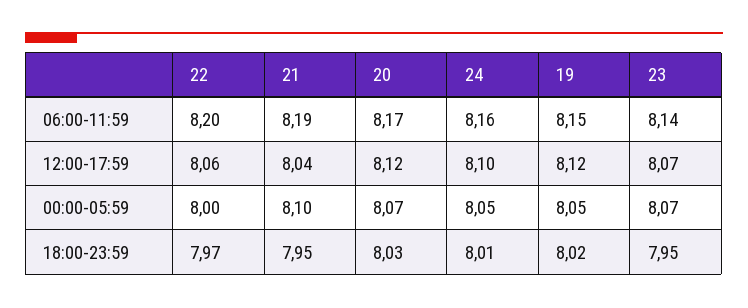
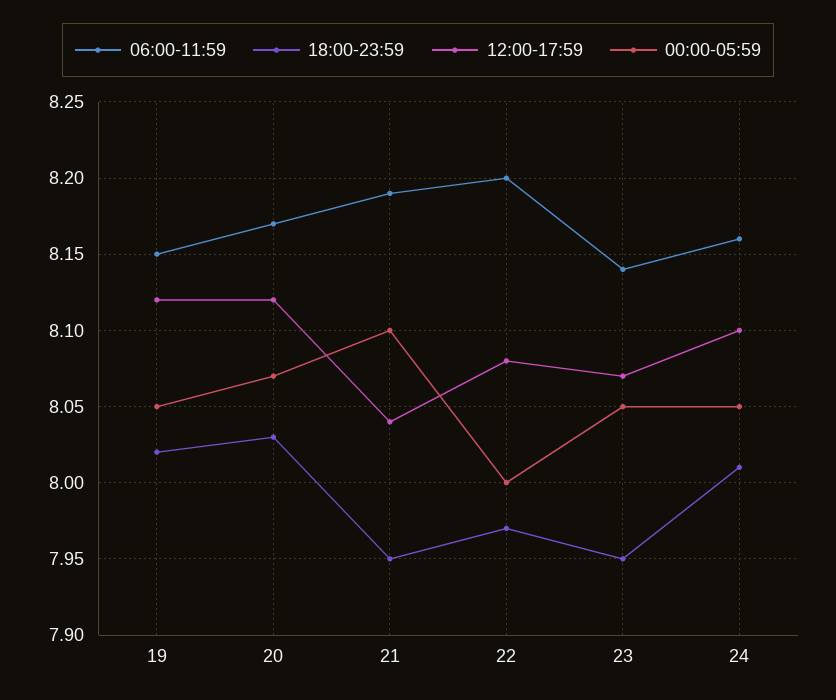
12:00-17:59, 22: 8.06 -> 8.08
00:00-05:59, 23: 8.07 -> 8.05

